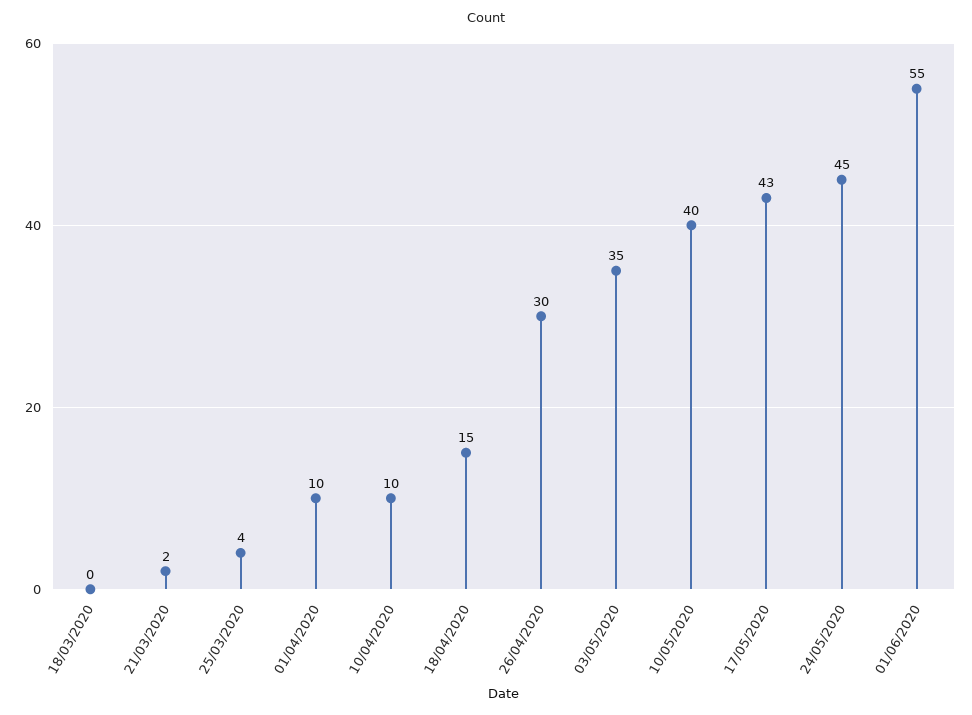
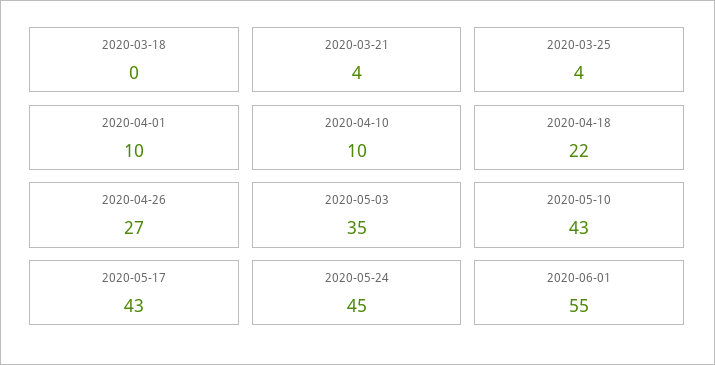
21/03/2020: 2 -> 4
18/04/2020: 15 -> 22
26/04/2020: 30 -> 27
10/05/2020: 40 -> 43

